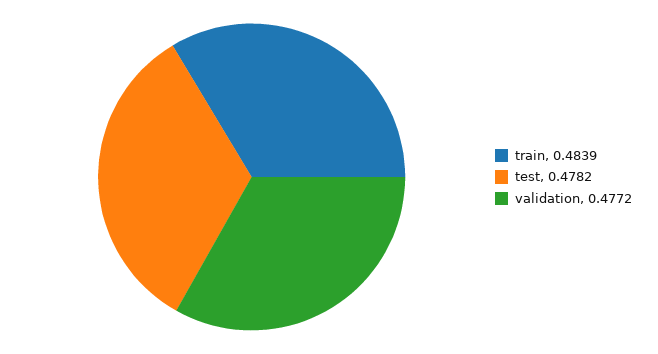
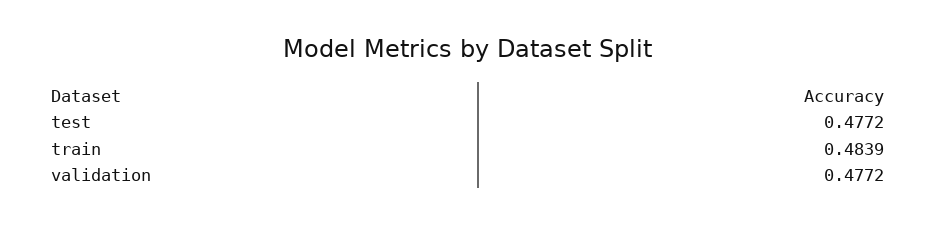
test: 0.4782 -> 0.4772

